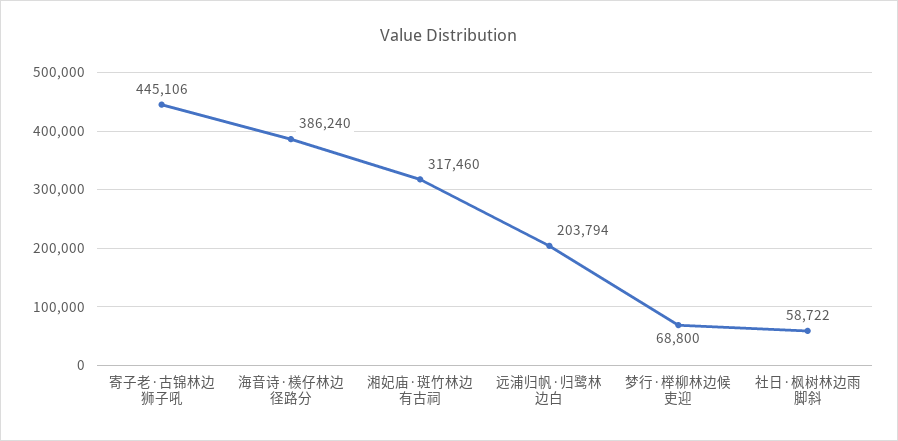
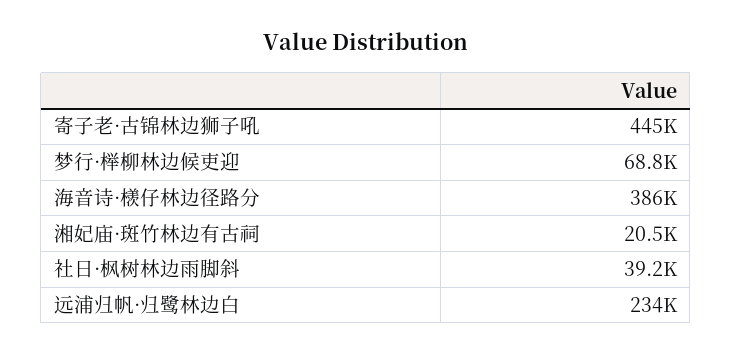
湘妃庙·斑竹林边有古祠: 317460 -> 20500
远浦归帆·归鹭林边白: 203794 -> 234000
社日·枫树林边雨脚斜: 58722 -> 39200

